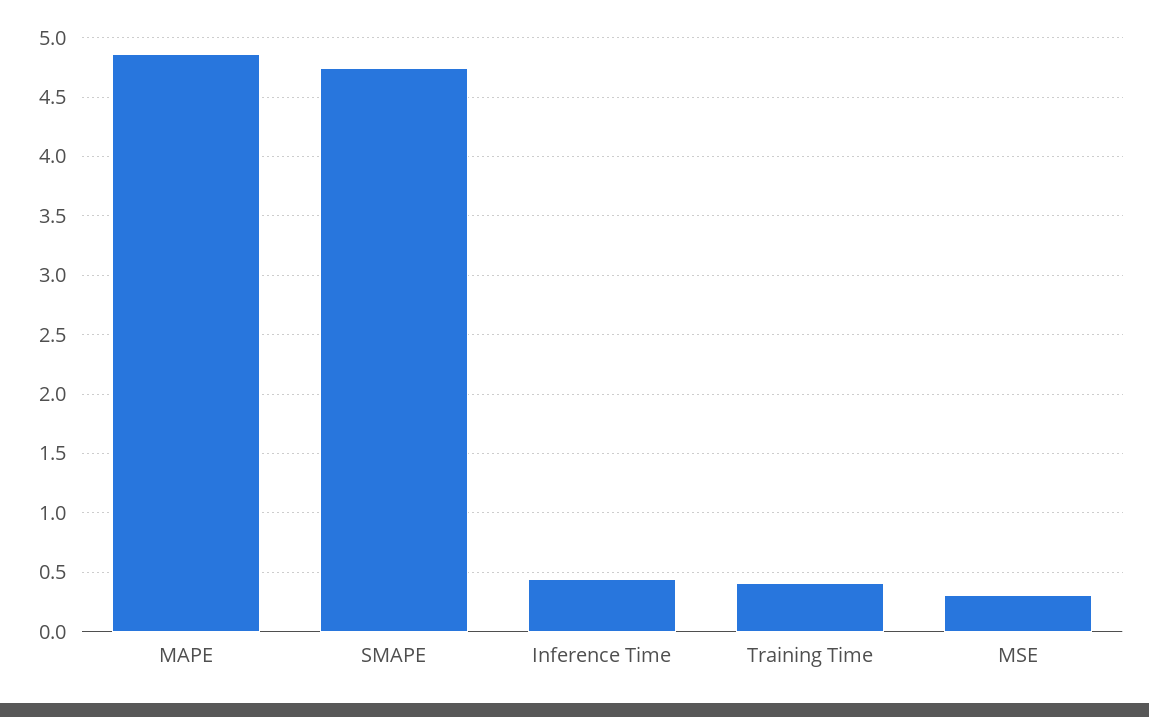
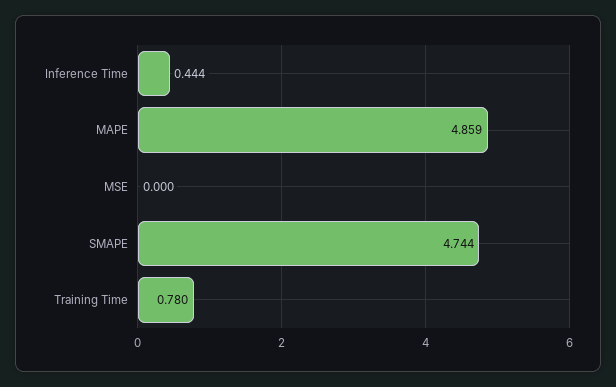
Training Time: 0.4 -> 0.78
MSE: 0.3 -> 0

